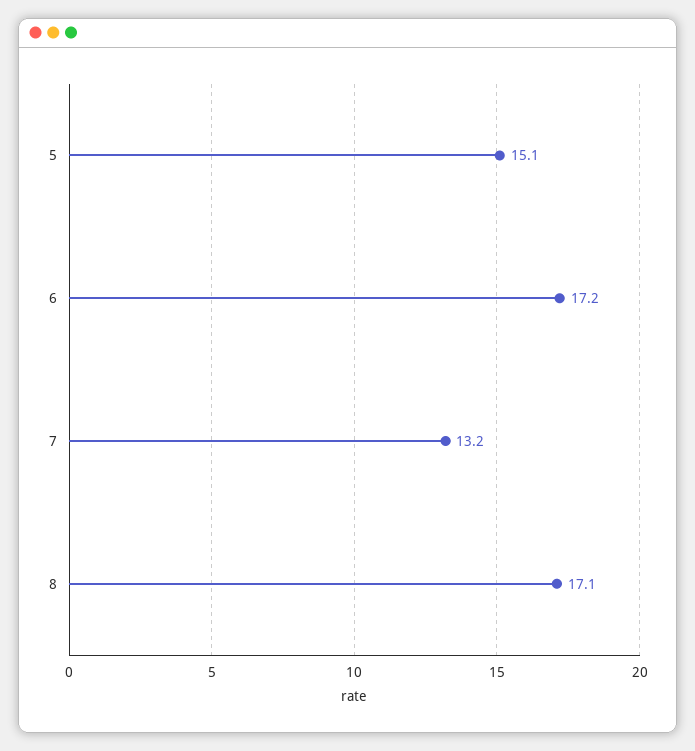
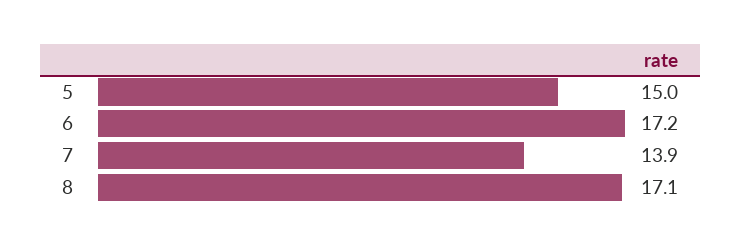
5: 15.1 -> 15
7: 13.2 -> 13.9

